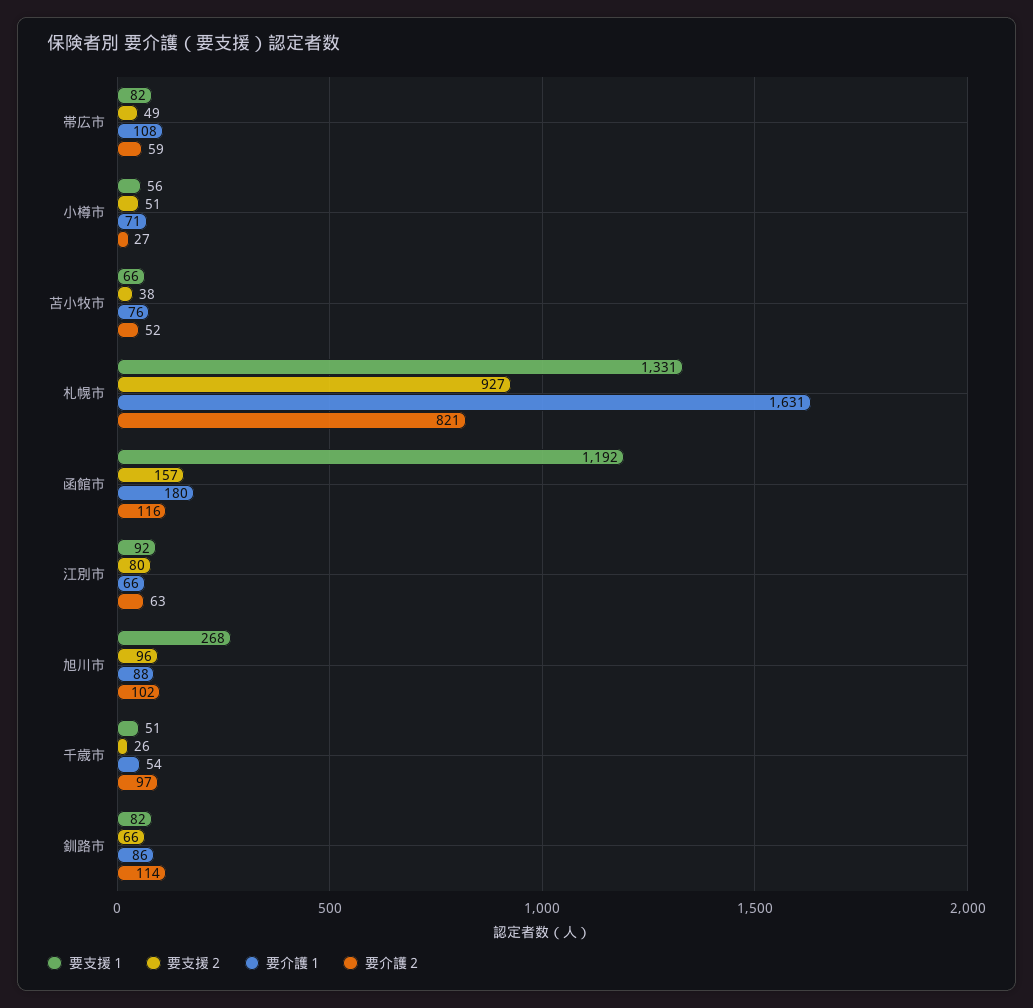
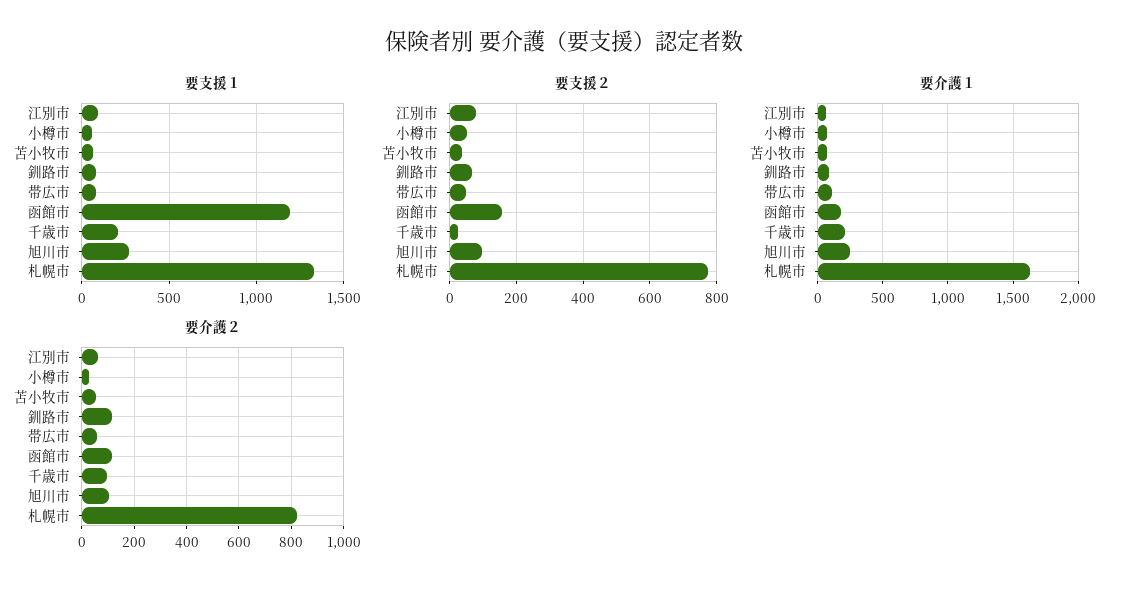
要支援２, 札幌市: 927 -> 780
要介護１, 旭川市: 88 -> 250
要支援１, 千歳市: 51 -> 200
要介護１, 千歳市: 54 -> 200

